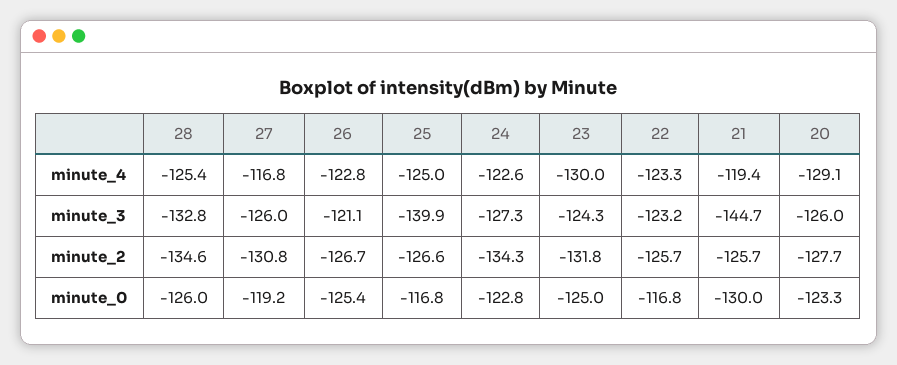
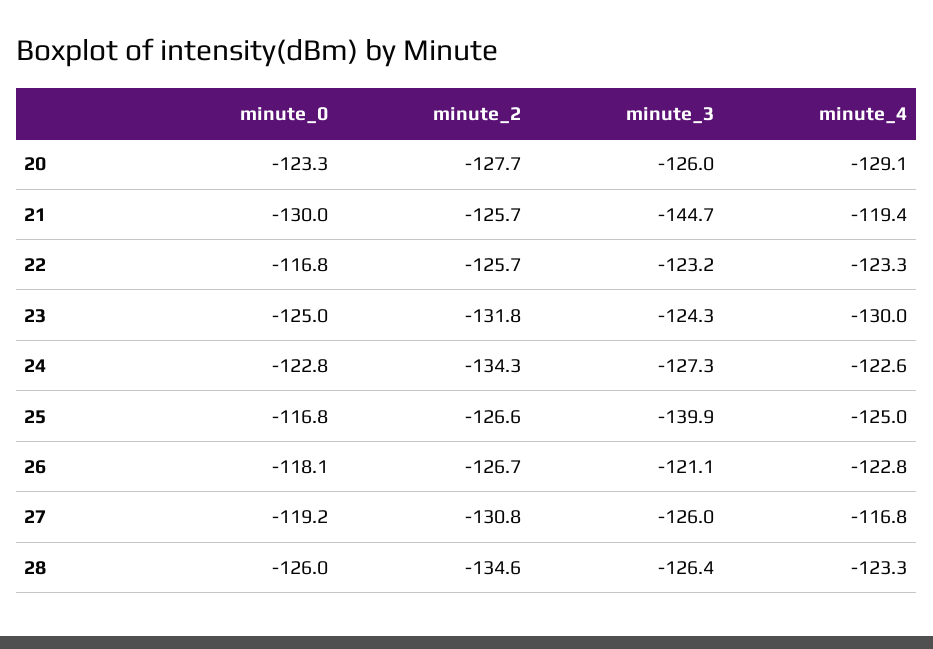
28, minute_4: -125.4 -> -123.3
28, minute_3: -132.8 -> -126.4
26, minute_0: -125.4 -> -118.1

